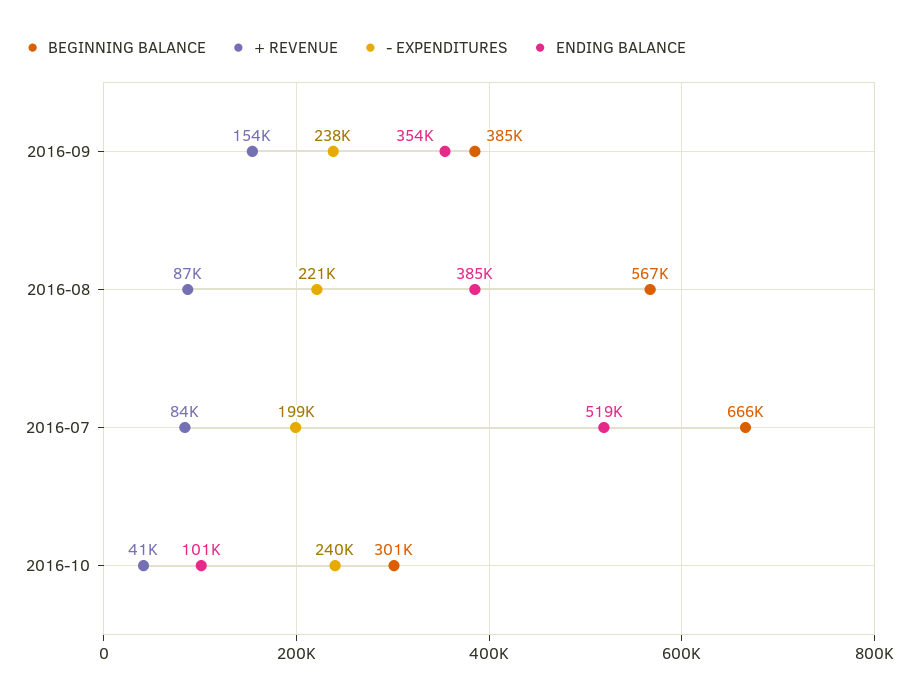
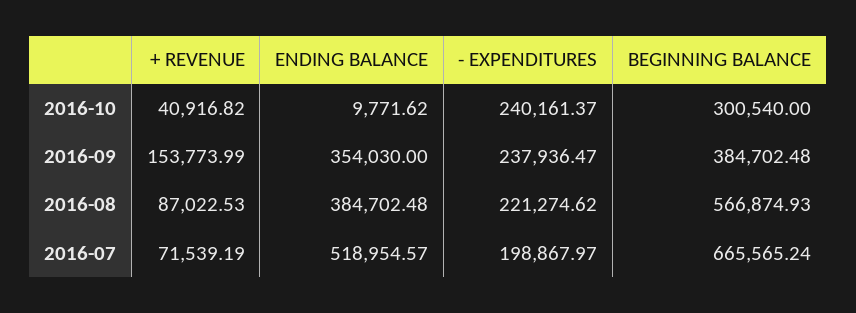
+ REVENUE, 2016-07: 84000 -> 71539.19
ENDING BALANCE, 2016-10: 101000 -> 9771.62

